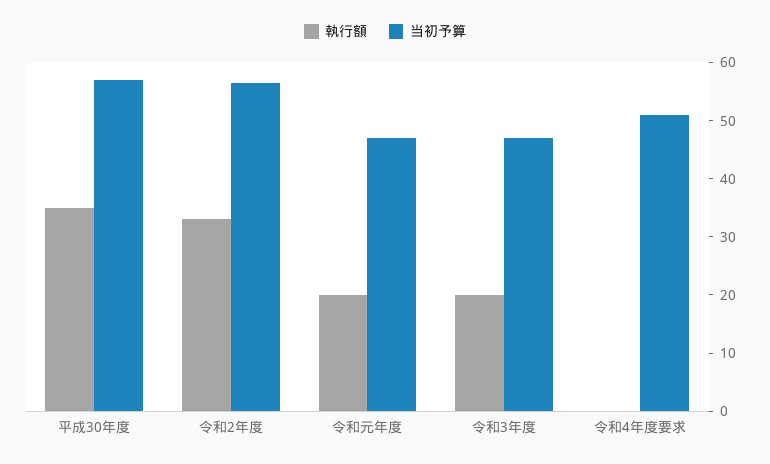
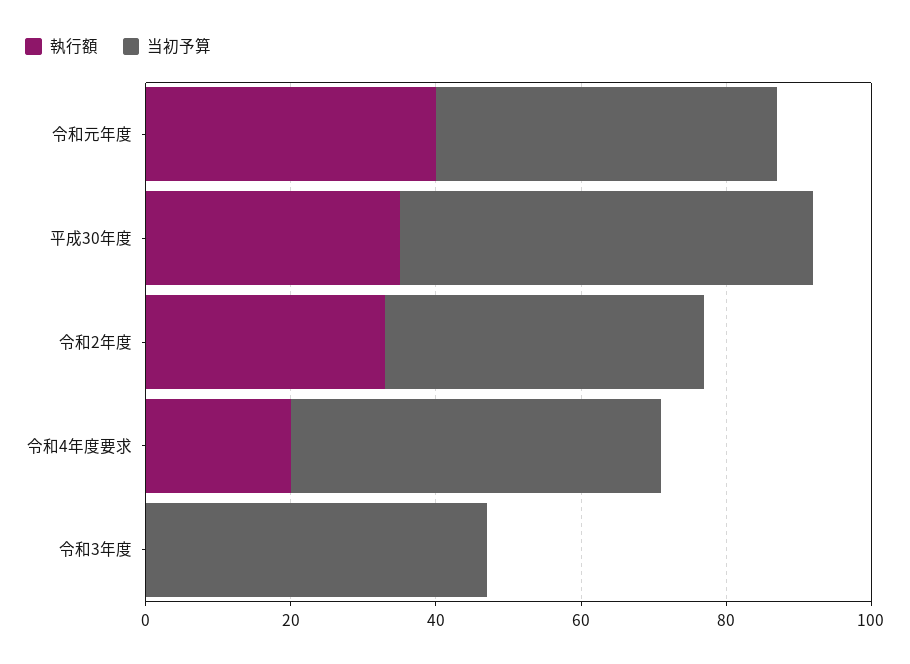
当初予算, 令和2年度: 56 -> 45
執行額, 令和元年度: 20 -> 40
執行額, 令和3年度: 20 -> 0
執行額, 令和4年度要求: 0 -> 20

